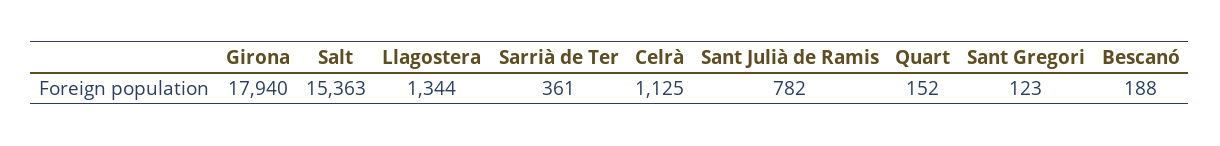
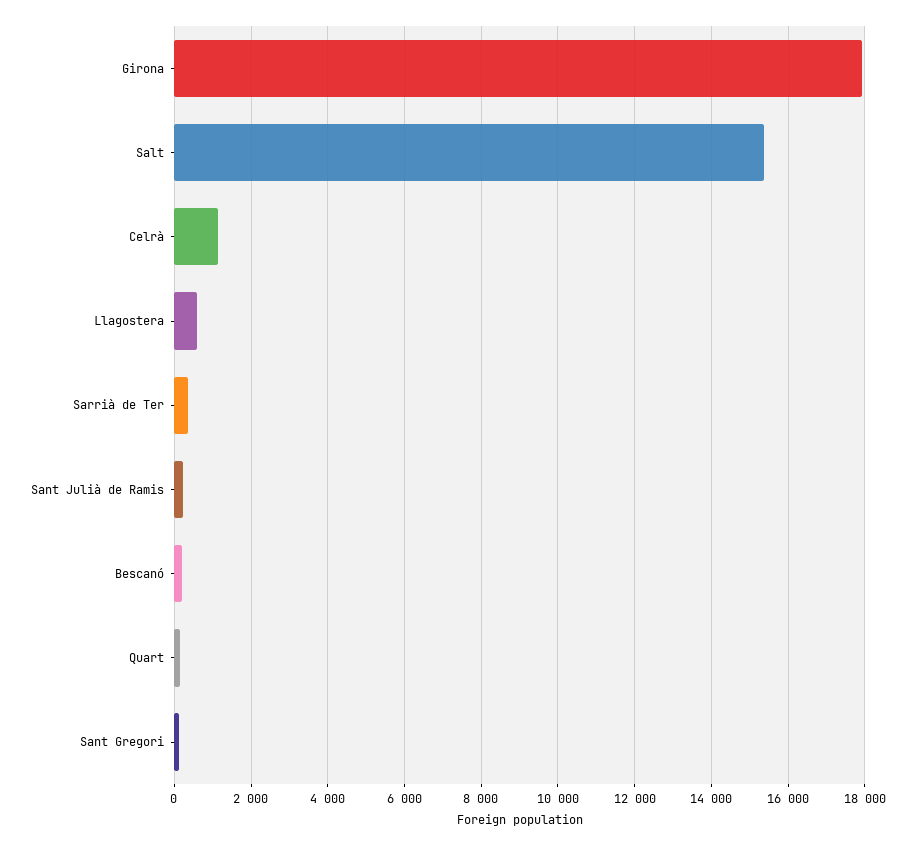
Llagostera: 1344 -> 600
Sant Julià de Ramis: 782 -> 200

